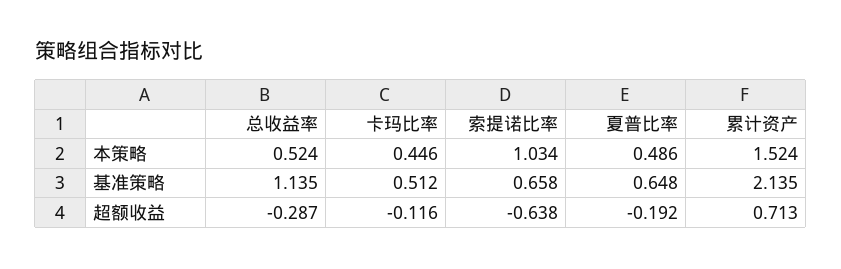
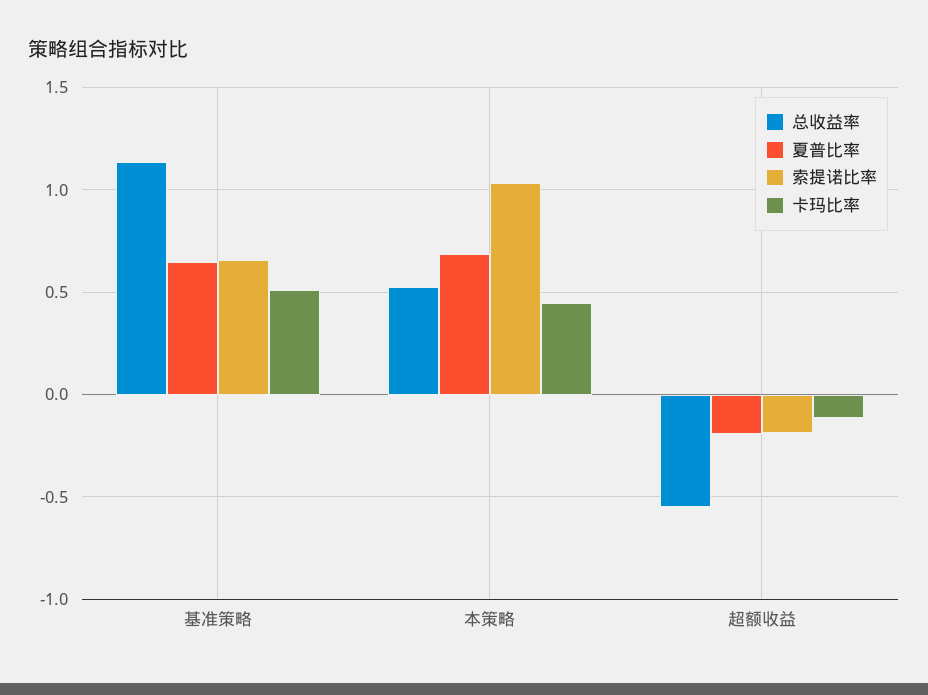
夏普比率, 本策略: 0.486 -> 0.7
累计资产, 本策略: 1.524 -> none
累计资产, 基准策略: 2.135 -> none
总收益率, 超额收益: -0.287 -> -0.55
索提诺比率, 超额收益: -0.638 -> -0.2
累计资产, 超额收益: 0.713 -> none

